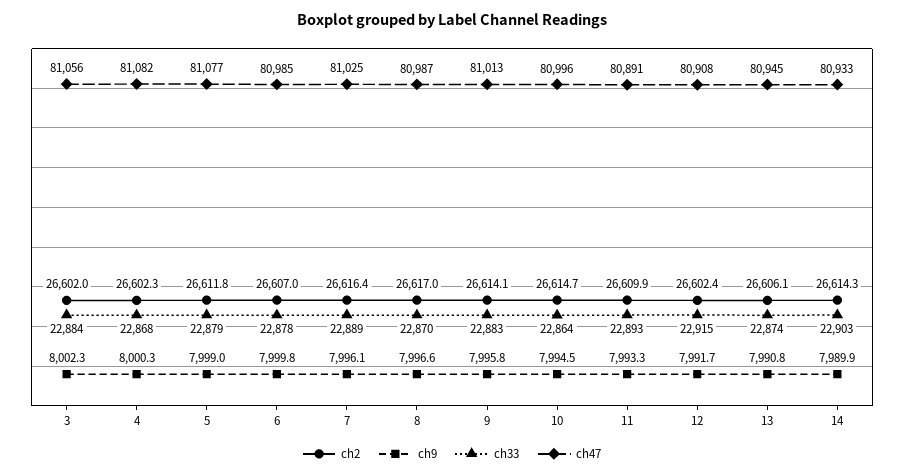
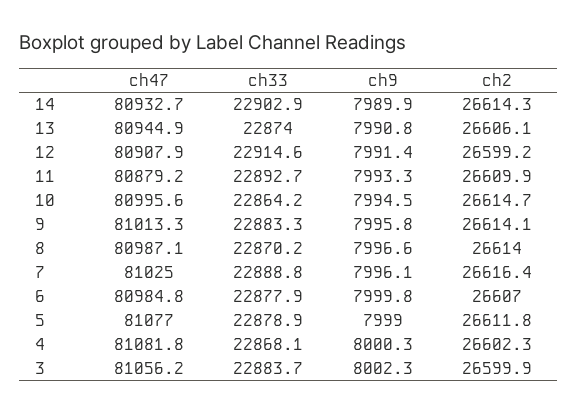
ch2, 3: 26602 -> 26599.9
ch2, 8: 26617 -> 26614
ch47, 11: 80891 -> 80879.2
ch2, 12: 26602.4 -> 26599.2
ch9, 12: 7991.7 -> 7991.4

